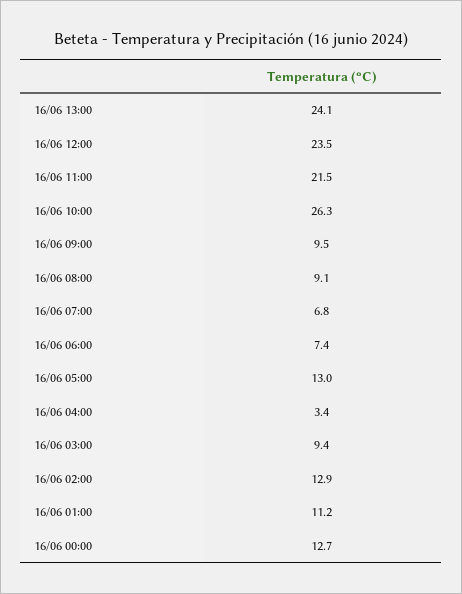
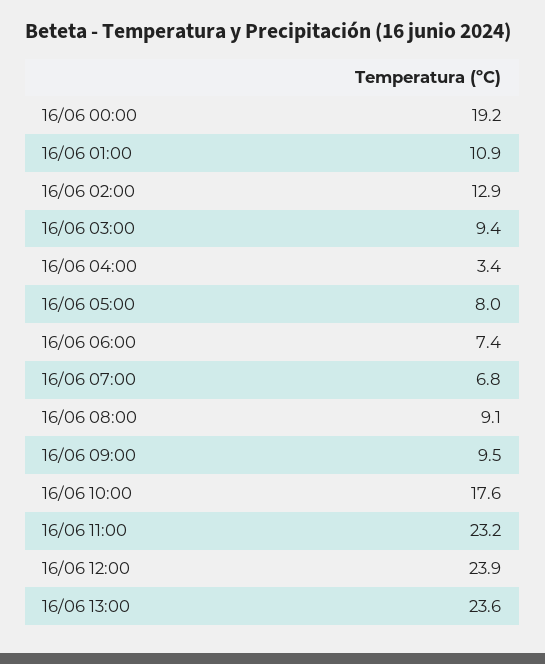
16/06 13:00: 24.1 -> 23.6
16/06 12:00: 23.5 -> 23.9
16/06 11:00: 21.5 -> 23.2
16/06 10:00: 26.3 -> 17.6
16/06 05:00: 13 -> 8
16/06 01:00: 11.2 -> 10.9
16/06 00:00: 12.7 -> 19.2

